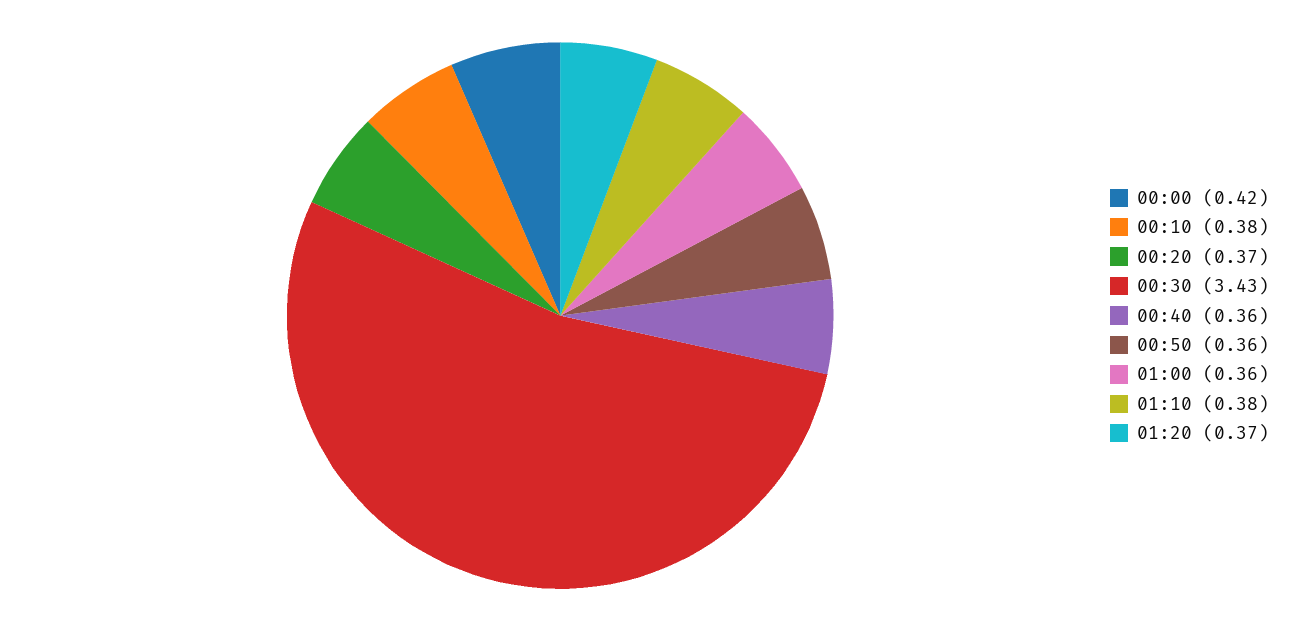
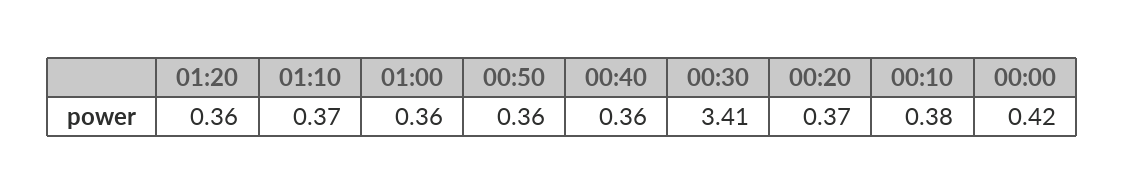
00:30: 3.43 -> 3.41
01:10: 0.38 -> 0.37
01:20: 0.37 -> 0.36

